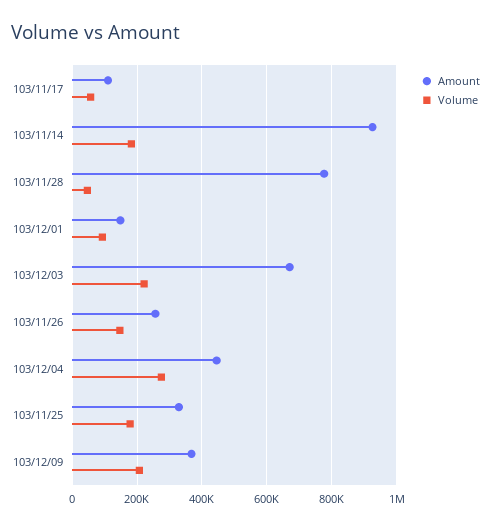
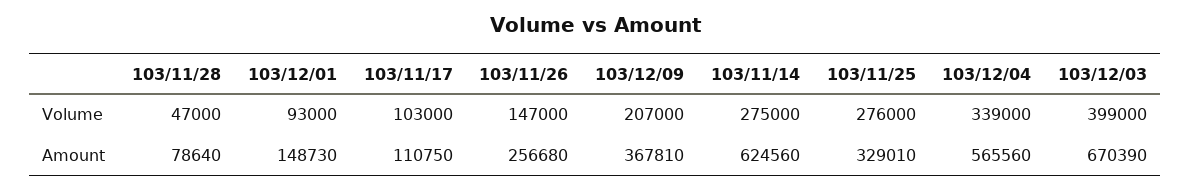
Volume, 103/11/17: 60000 -> 103000
Amount, 103/11/14: 920000 -> 624560
Volume, 103/11/14: 180000 -> 275000
Amount, 103/11/28: 780000 -> 78640
Volume, 103/12/03: 220000 -> 399000
Amount, 103/12/04: 440000 -> 565560
Volume, 103/12/04: 280000 -> 339000
Volume, 103/11/25: 180000 -> 276000

